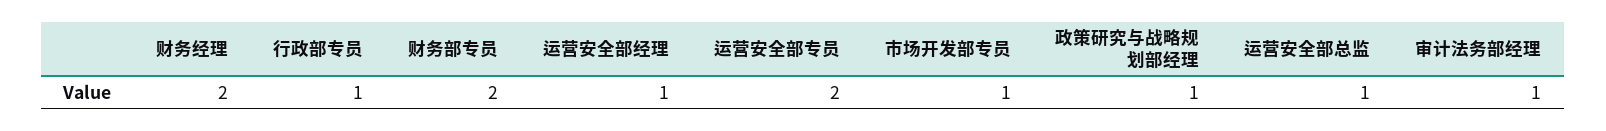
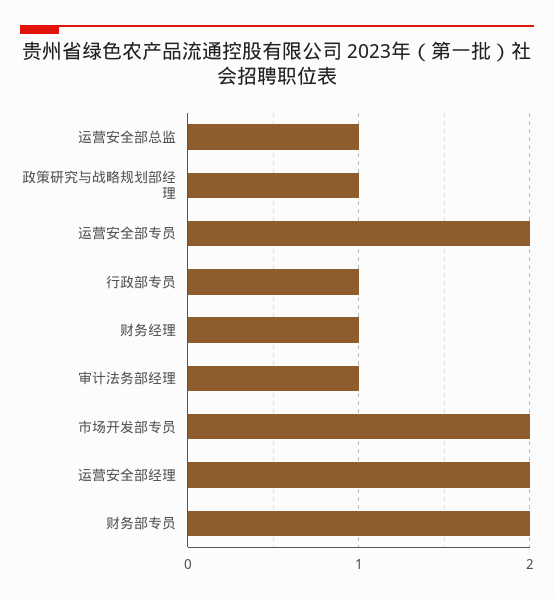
财务经理: 2 -> 1
运营安全部经理: 1 -> 2
市场开发部专员: 1 -> 2

